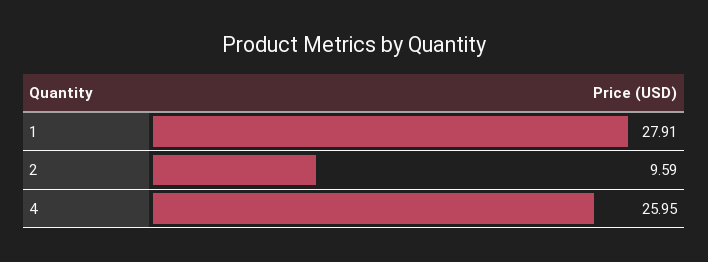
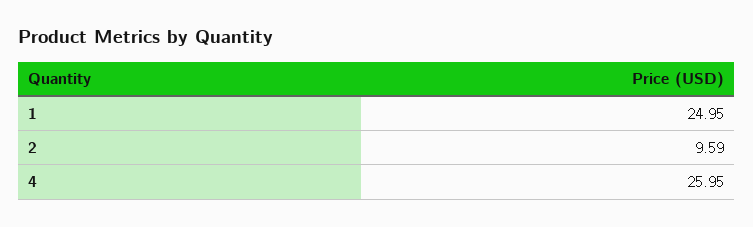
1: 27.91 -> 24.95

